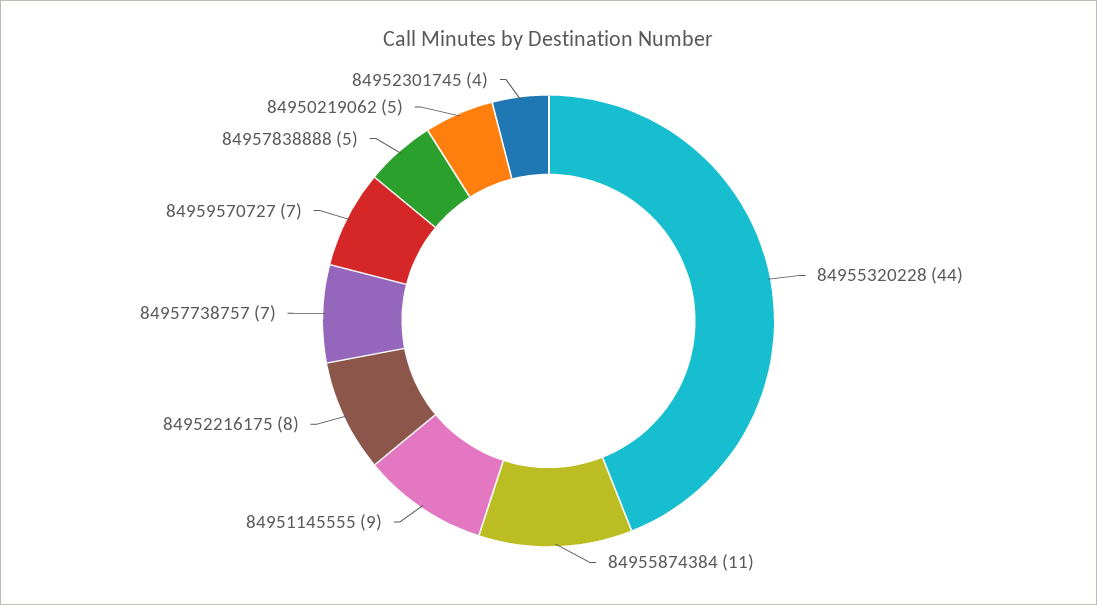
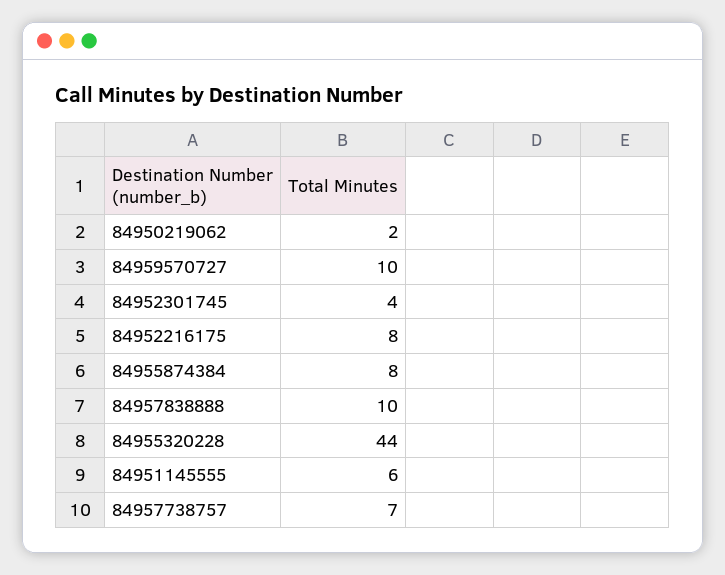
84955874384: 11 -> 8
84951145555: 9 -> 6
84959570727: 7 -> 10
84957838888: 5 -> 10
84950219062: 5 -> 2

